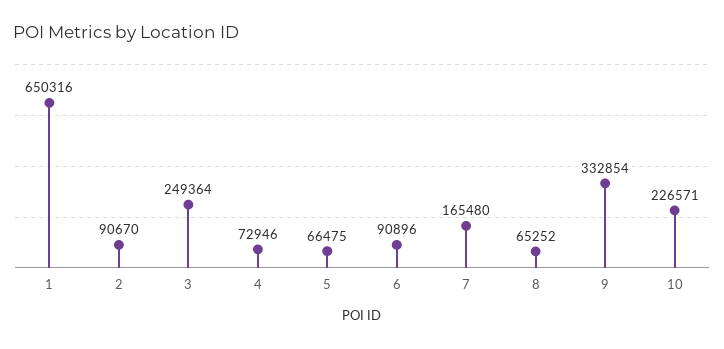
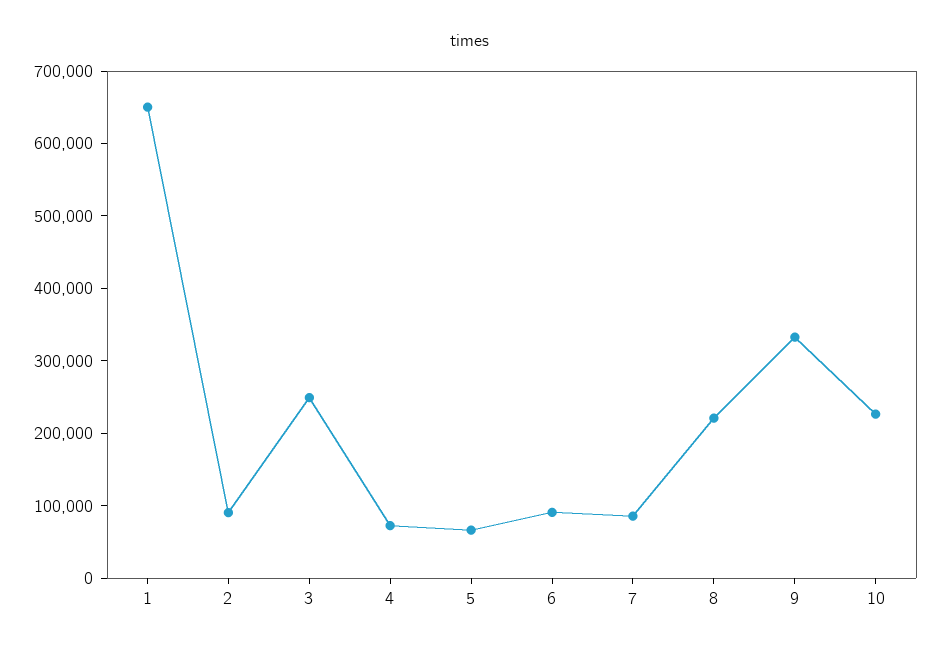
7: 165480 -> 80000
8: 65252 -> 220000

